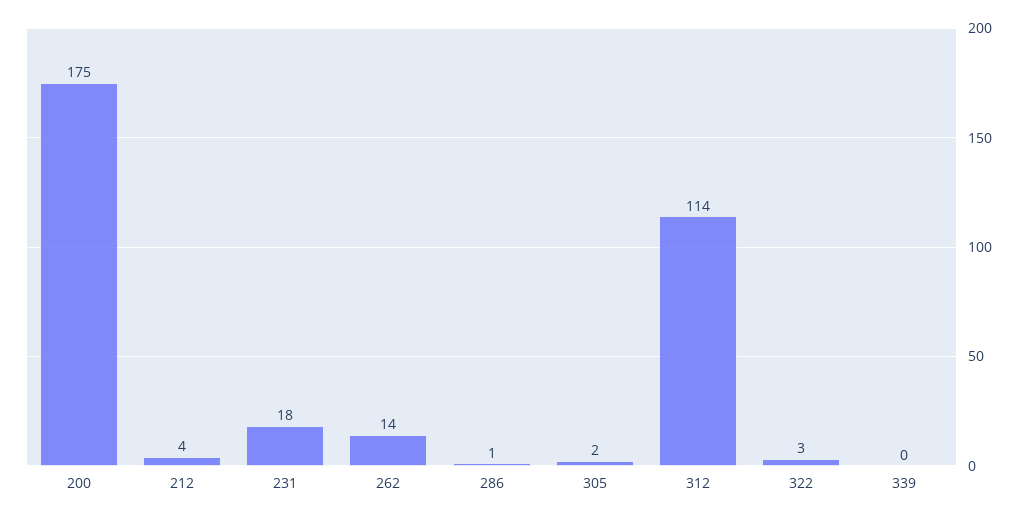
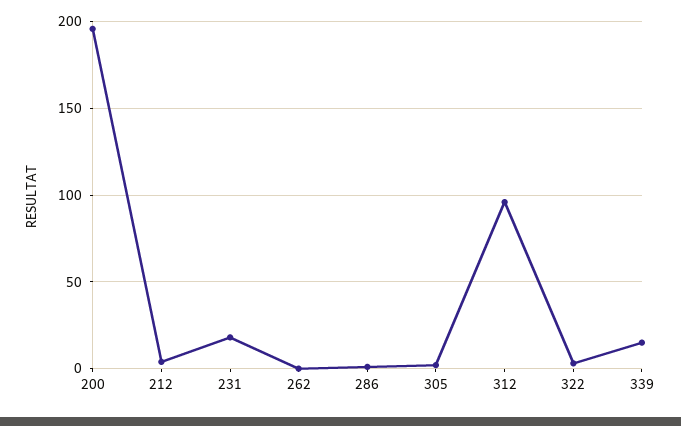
200: 175 -> 195
262: 14 -> 0
312: 114 -> 95
339: 0 -> 15

